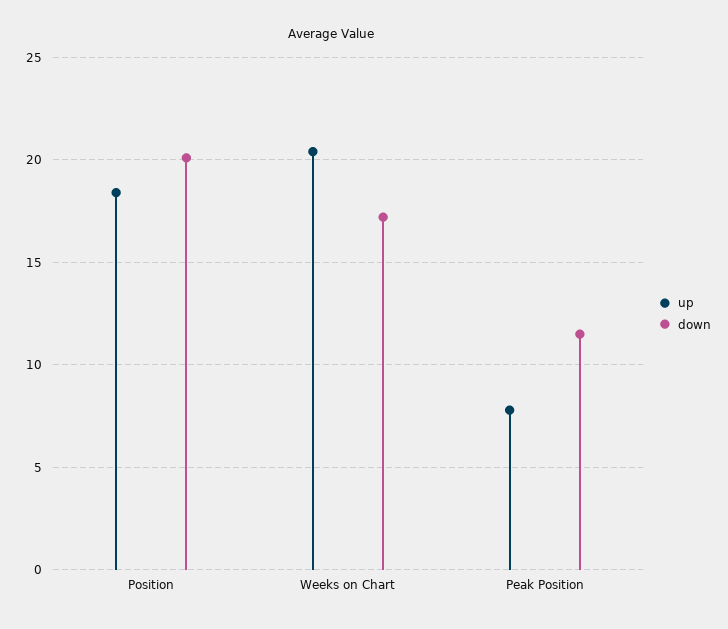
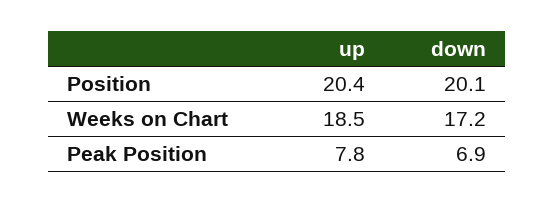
up, Position: 18.5 -> 20.4
up, Weeks on Chart: 20.5 -> 18.5
down, Peak Position: 11.5 -> 6.9

